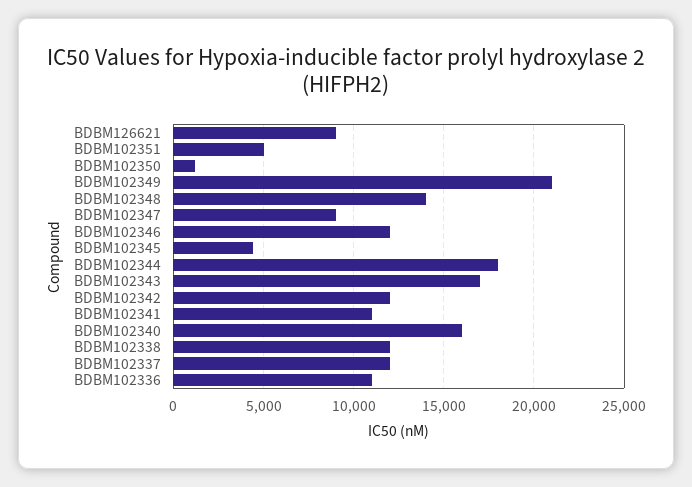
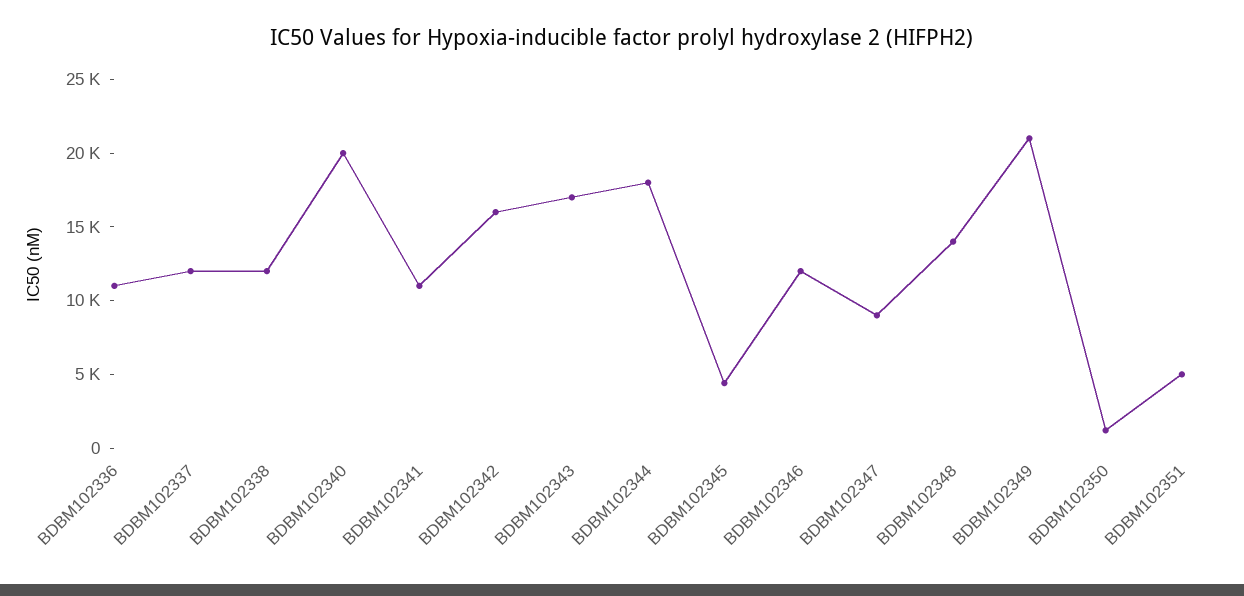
BDBM126621: 9000 -> none
BDBM102342: 12000 -> 16000
BDBM102340: 16000 -> 20000

